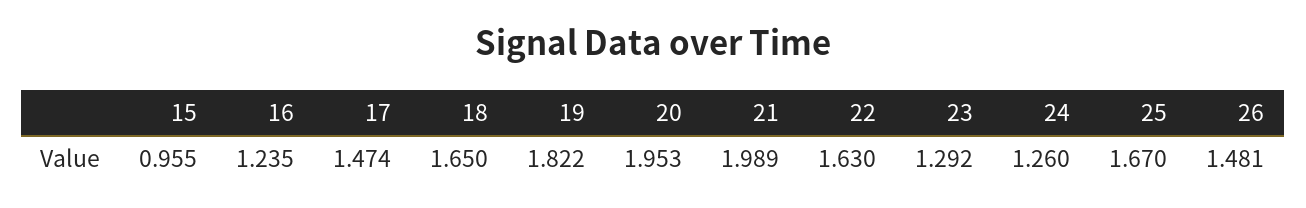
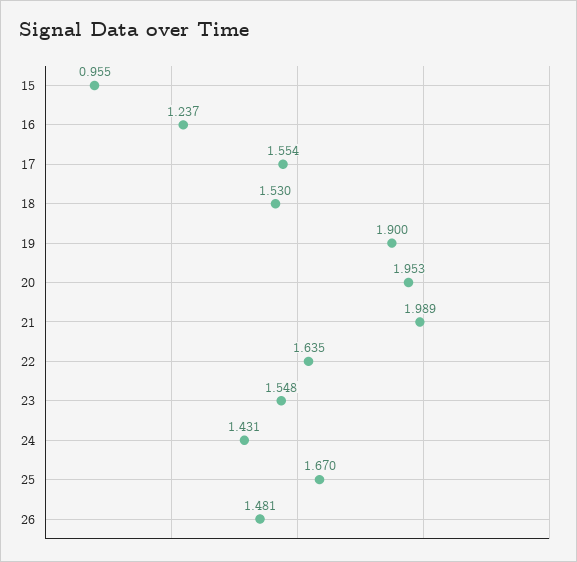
16: 1.235 -> 1.237
17: 1.474 -> 1.554
18: 1.65 -> 1.53
19: 1.822 -> 1.9
22: 1.63 -> 1.635
23: 1.292 -> 1.548
24: 1.26 -> 1.431

